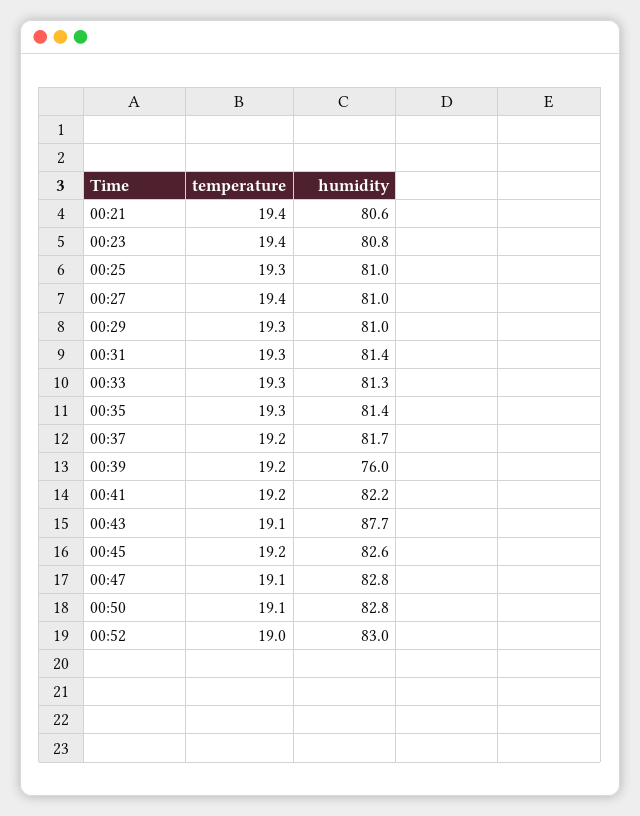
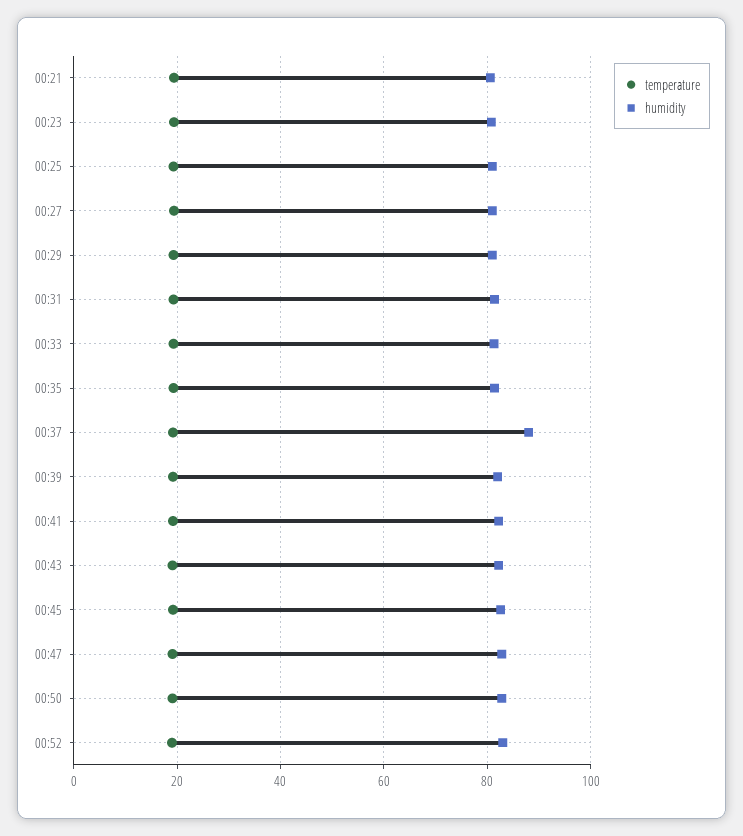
humidity, 00:37: 81.7 -> 88
humidity, 00:39: 76 -> 82
humidity, 00:43: 87.7 -> 82

